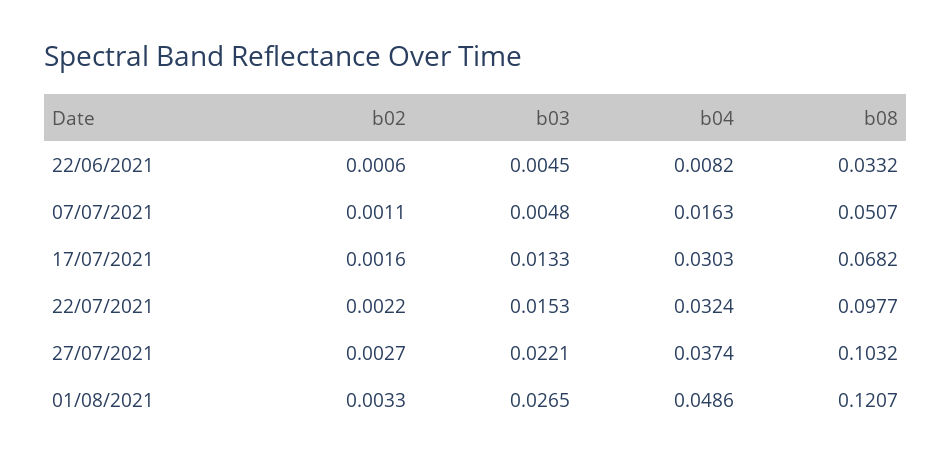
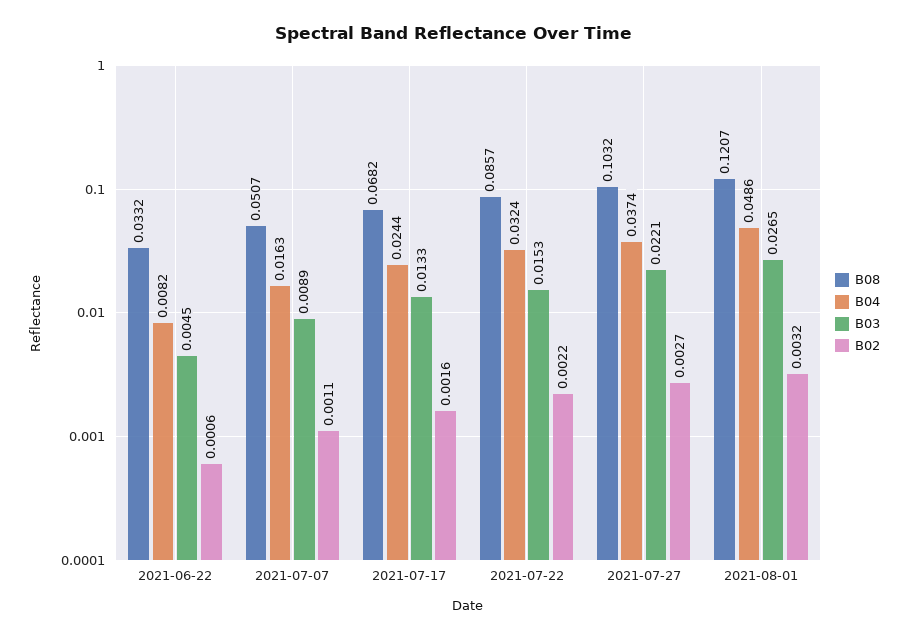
b03, 07/07/2021: 0.0048 -> 0.0089
b04, 17/07/2021: 0.0303 -> 0.0244
b08, 22/07/2021: 0.0977 -> 0.0857
b02, 01/08/2021: 0.0033 -> 0.0032

